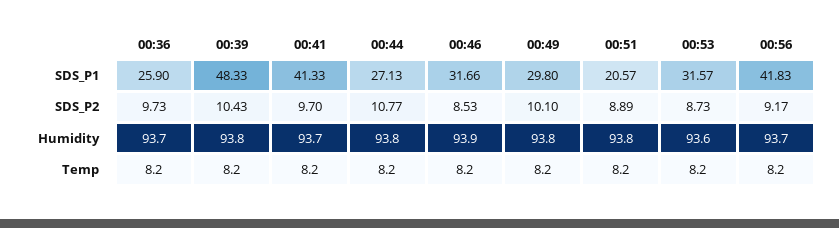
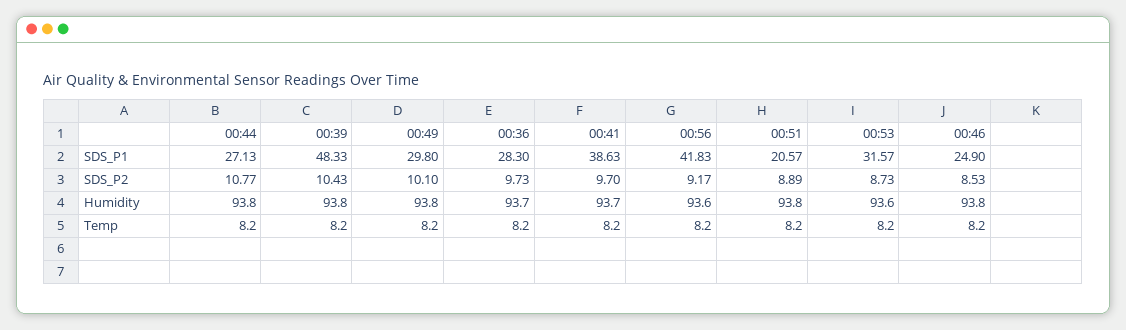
00:36, SDS_P1: 25.9 -> 28.3
00:41, SDS_P1: 41.33 -> 38.63
00:46, SDS_P1: 31.66 -> 24.9
00:46, Humidity: 93.9 -> 93.8
00:56, Humidity: 93.7 -> 93.6

